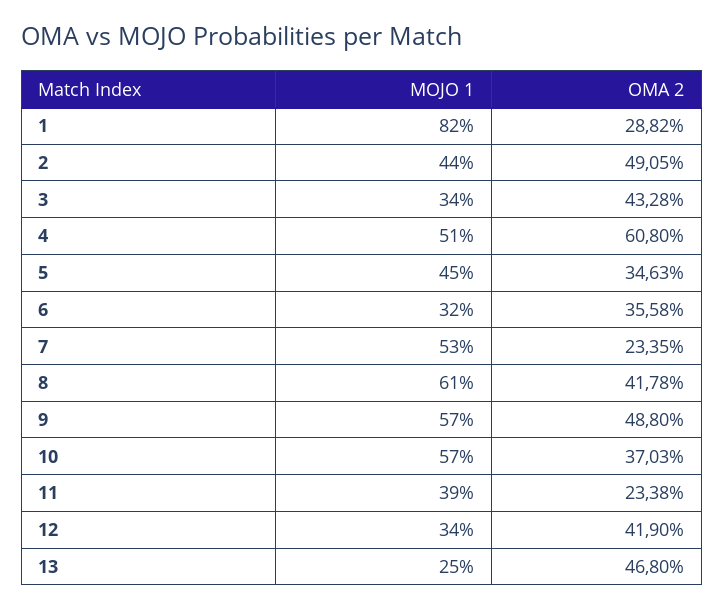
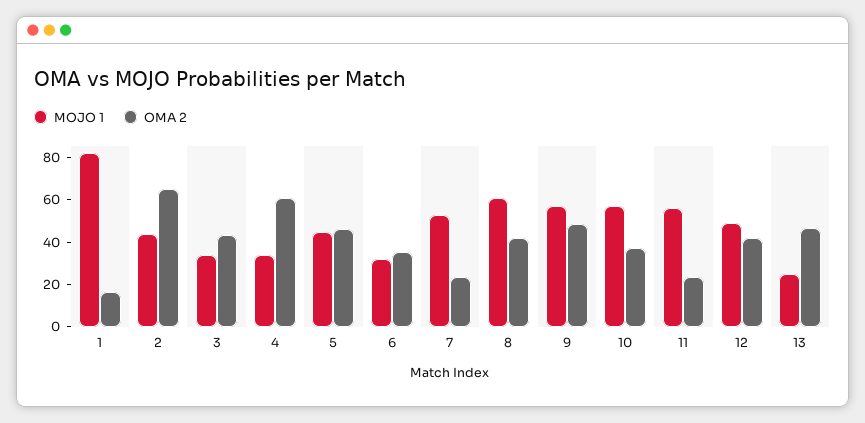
OMA 2, 1: 28.82 -> 15
OMA 2, 2: 49.05 -> 65
MOJO 1, 4: 51 -> 35
OMA 2, 5: 34.63 -> 45
MOJO 1, 11: 39 -> 55
MOJO 1, 12: 34 -> 50

